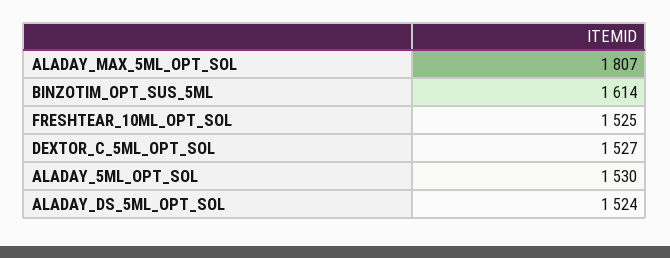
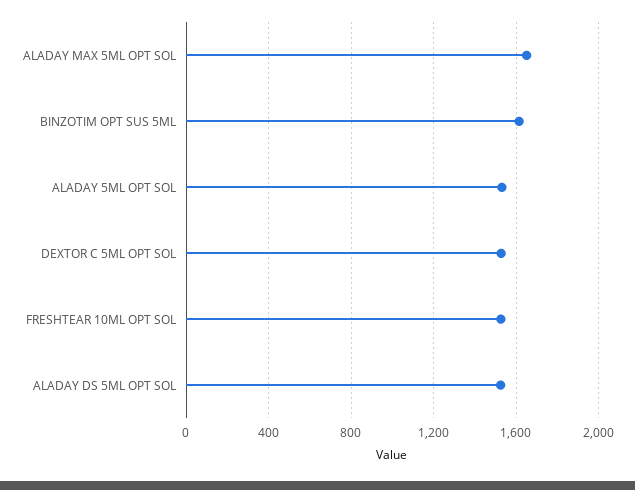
ALADAY_MAX_5ML_OPT_SOL: 1807 -> 1650

